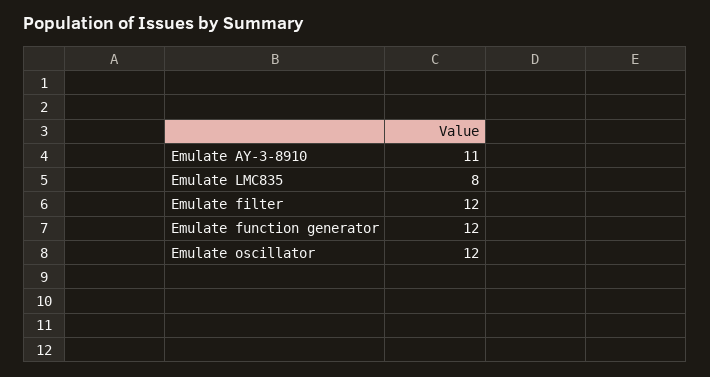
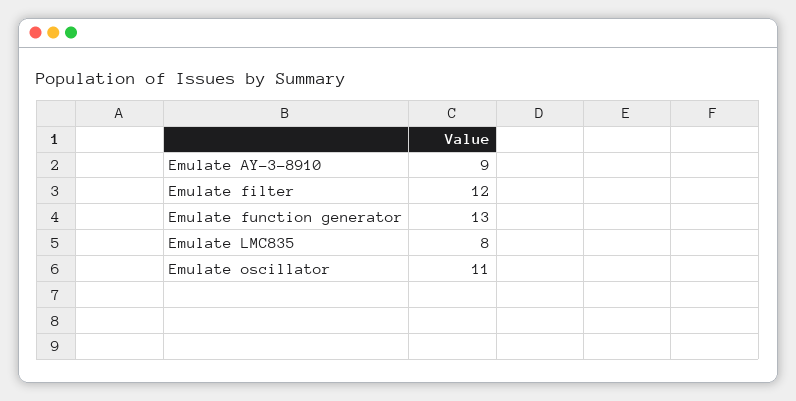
Emulate AY-3-8910: 11 -> 9
Emulate function generator: 12 -> 13
Emulate oscillator: 12 -> 11

